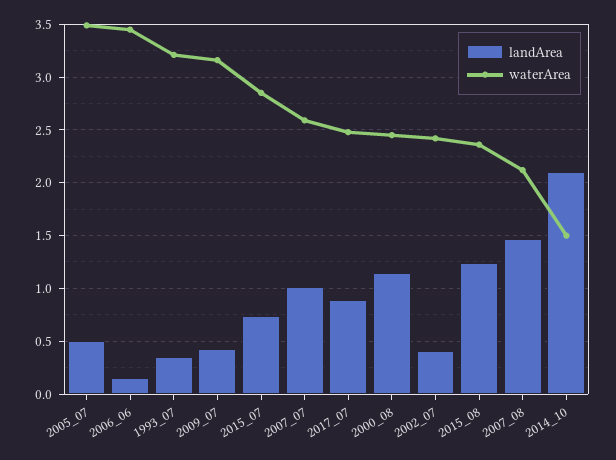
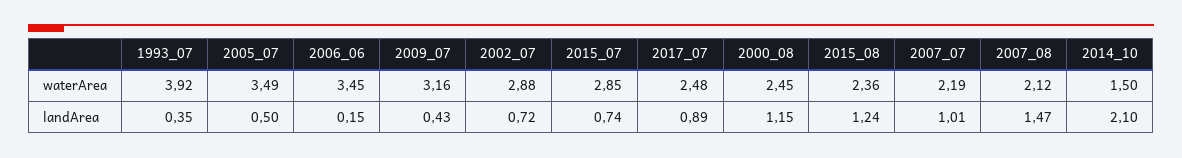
waterArea, 1993_07: 3.2 -> 3.92
waterArea, 2007_07: 2.6 -> 2.19
landArea, 2002_07: 0.4 -> 0.72
waterArea, 2002_07: 2.4 -> 2.88

